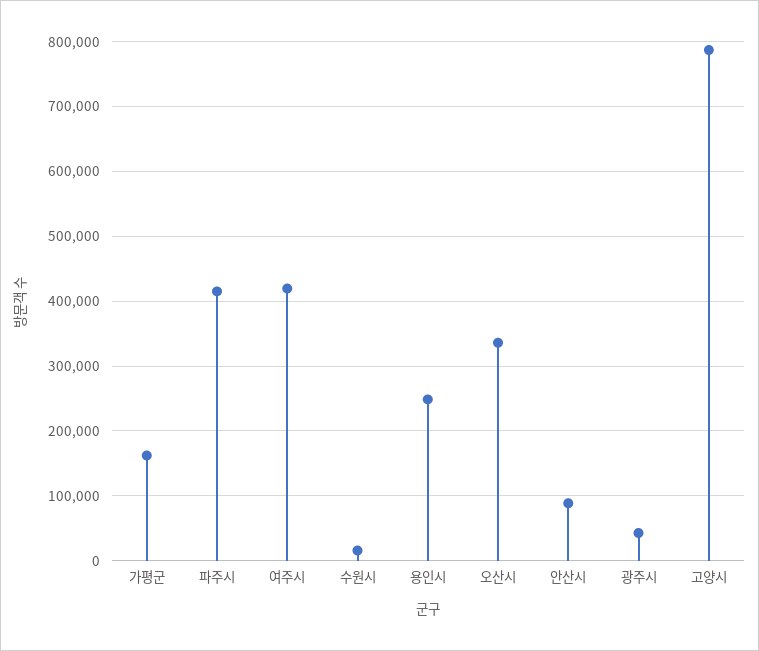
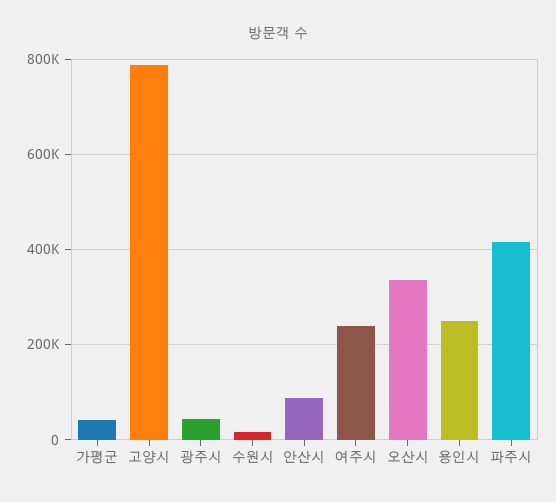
가평군: 160000 -> 40000
여주시: 420000 -> 240000

